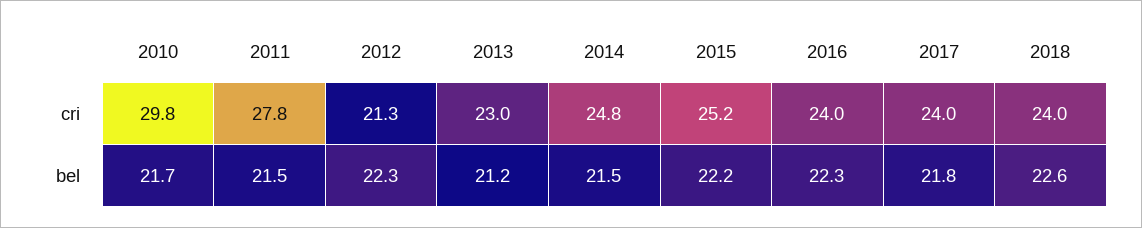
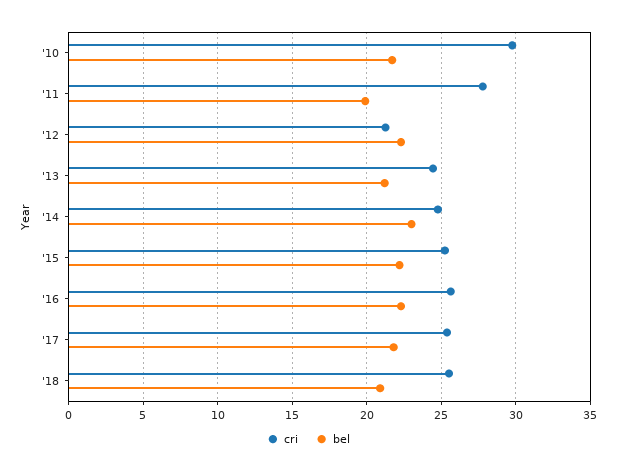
cri, 2013: 23 -> 24.5
cri, 2016: 24 -> 25.5
cri, 2017: 24 -> 25.5
cri, 2018: 24 -> 25.5
bel, 2011: 21.5 -> 20
bel, 2014: 21.5 -> 23
bel, 2018: 22.6 -> 21

